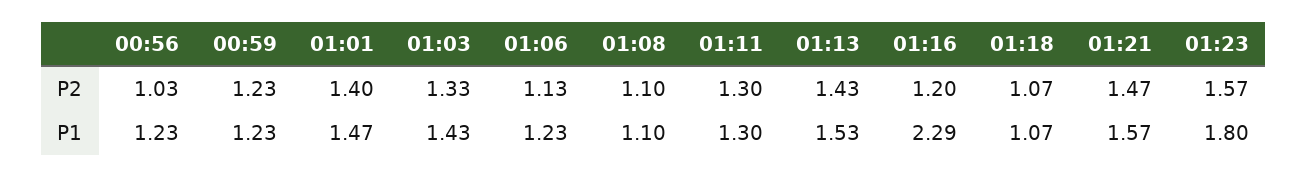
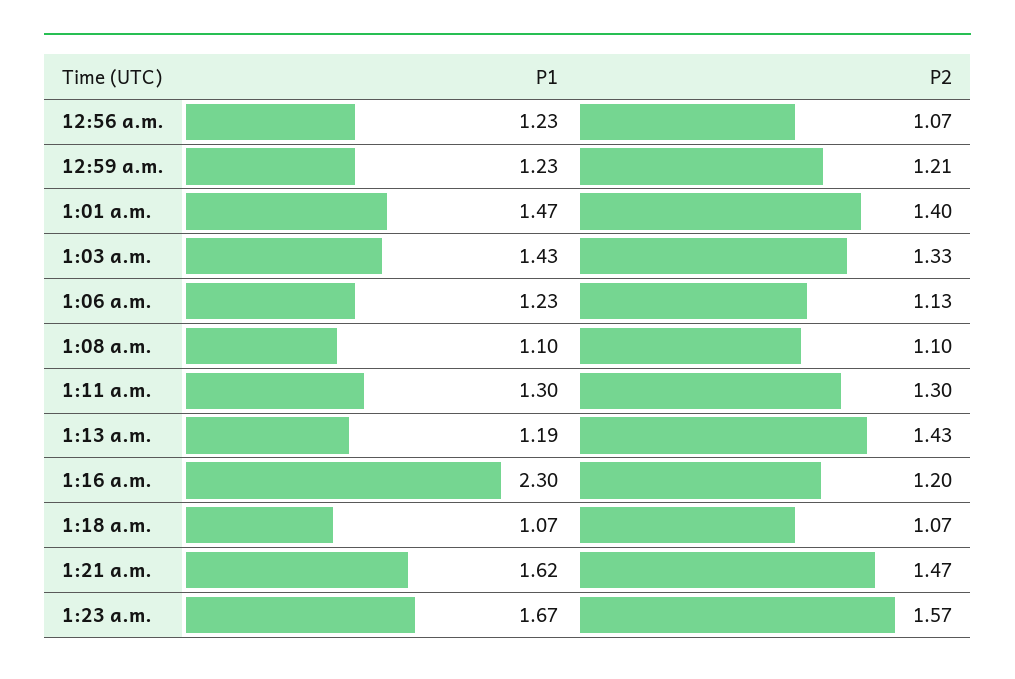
00:56, P2: 1.03 -> 1.07
00:59, P2: 1.23 -> 1.21
01:13, P1: 1.53 -> 1.19
01:16, P1: 2.29 -> 2.3
01:21, P1: 1.57 -> 1.62
01:23, P1: 1.8 -> 1.67

